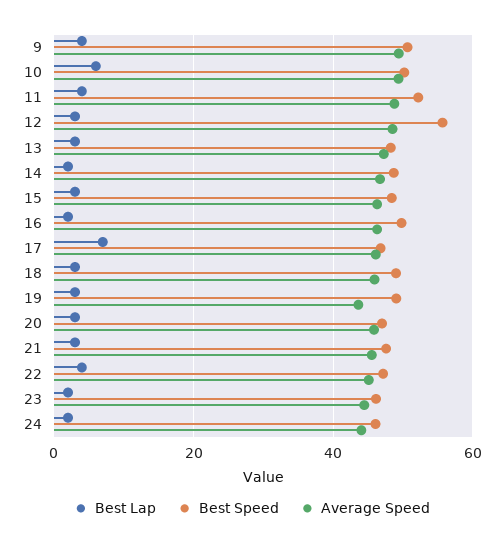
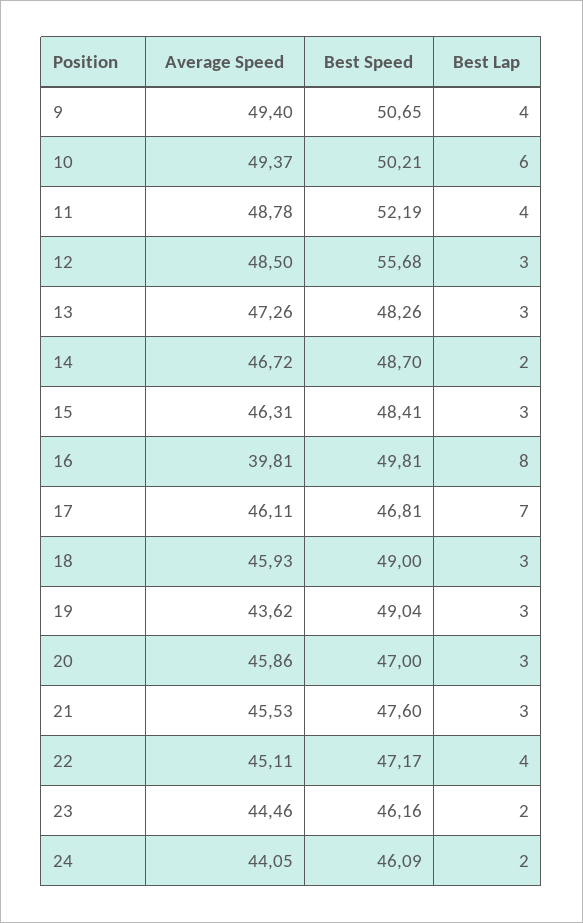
Best Lap, 16: 2 -> 8
Average Speed, 16: 46 -> 39.81

